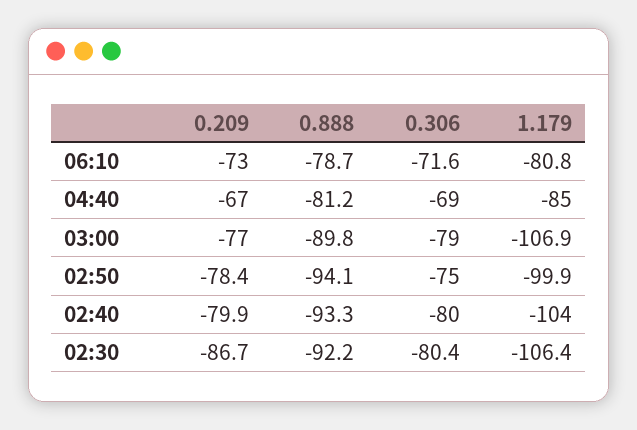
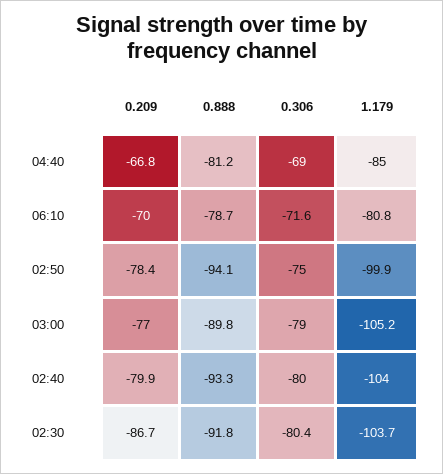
0.209, 06:10: -73 -> -70
0.209, 04:40: -67 -> -66.8
1.179, 03:00: -106.9 -> -105.2
0.888, 02:30: -92.2 -> -91.8
1.179, 02:30: -106.4 -> -103.7

